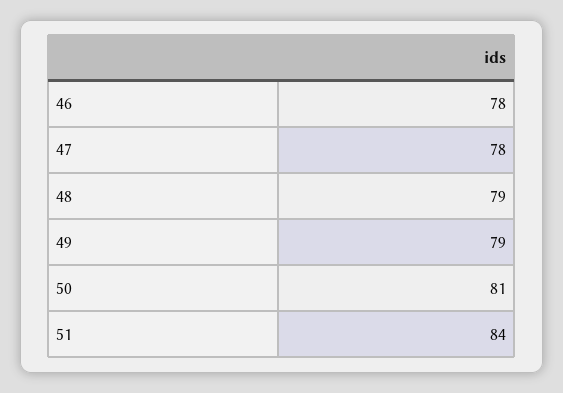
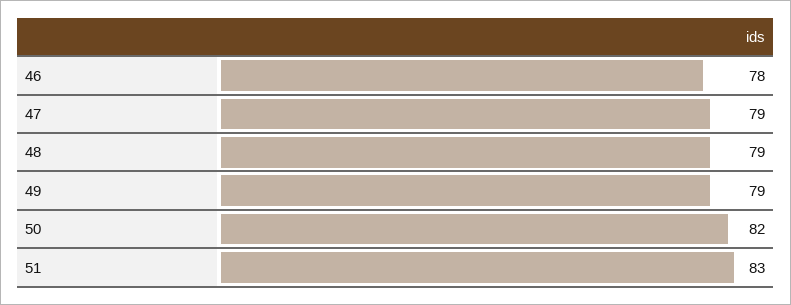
47: 78 -> 79
50: 81 -> 82
51: 84 -> 83

